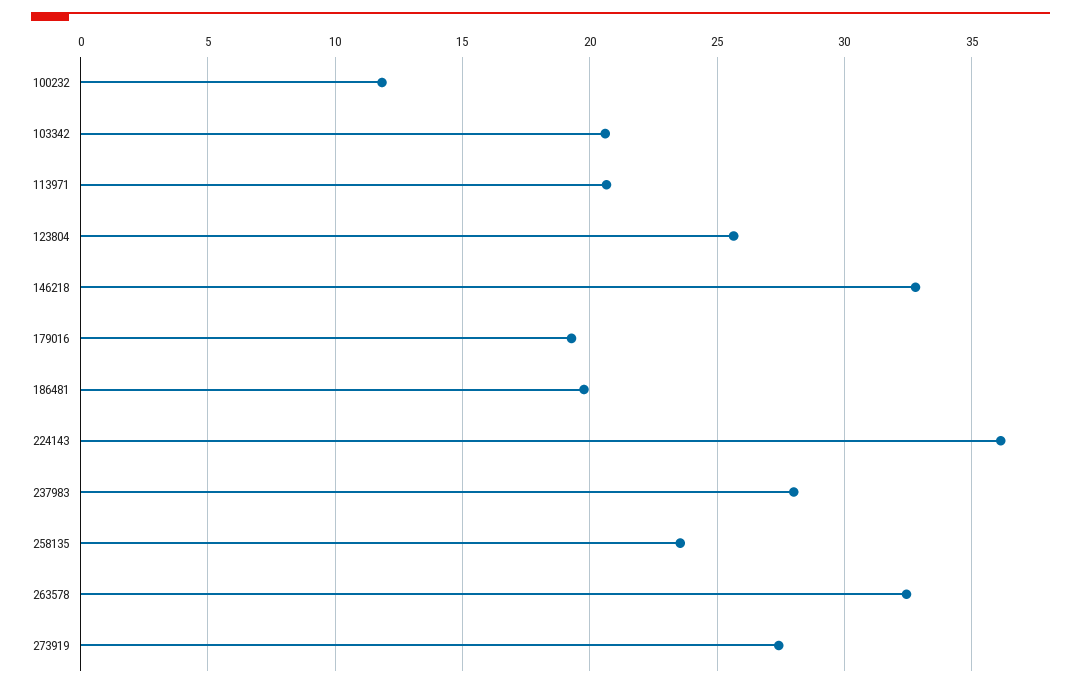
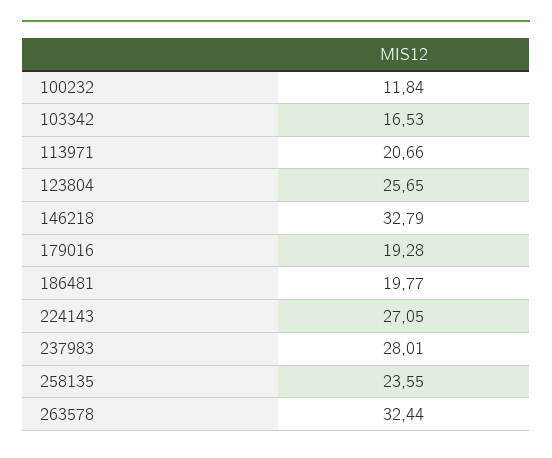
103342: 20.5 -> 16.53
224143: 36 -> 27.05
273919: 27.5 -> none

